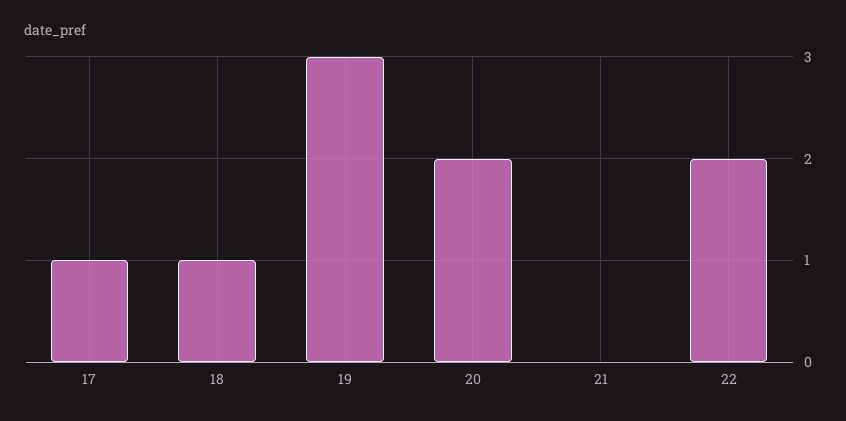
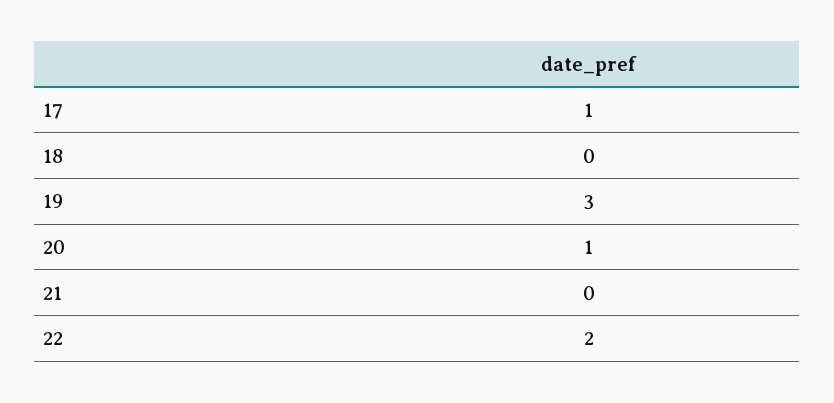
18: 1 -> 0
20: 2 -> 1

